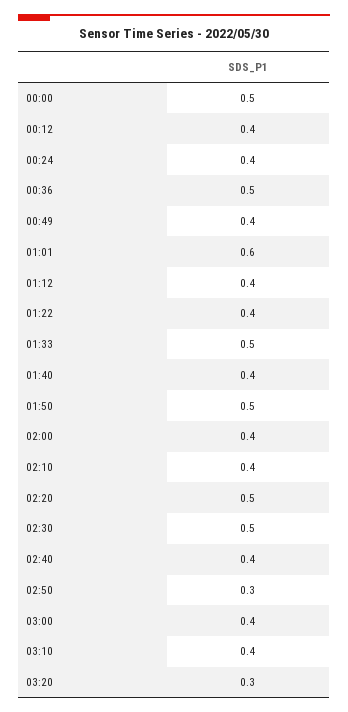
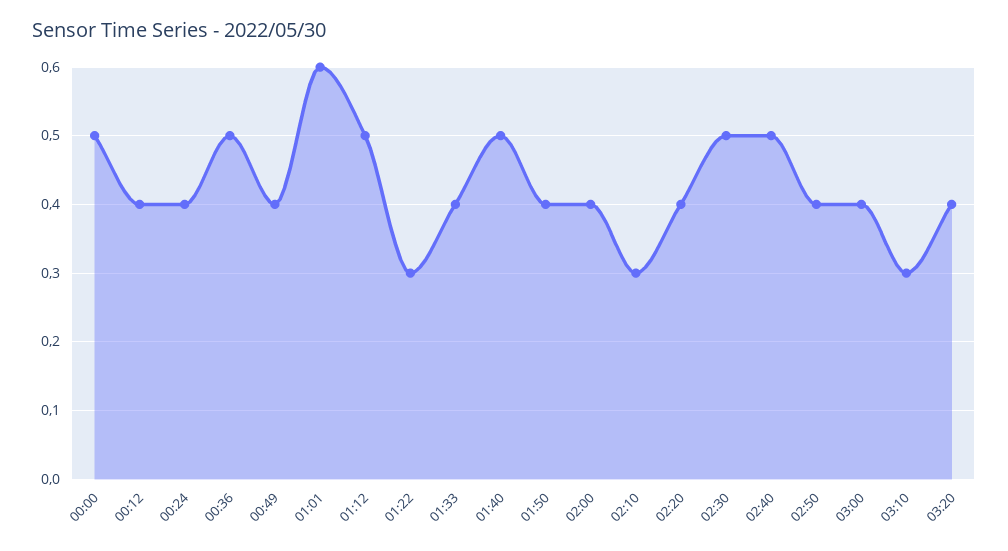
01:12: 0.4 -> 0.5
01:22: 0.4 -> 0.3
01:33: 0.5 -> 0.4
01:40: 0.4 -> 0.5
01:50: 0.5 -> 0.4
02:10: 0.4 -> 0.3
02:20: 0.5 -> 0.4
02:40: 0.4 -> 0.5
02:50: 0.3 -> 0.4
03:10: 0.4 -> 0.3
03:20: 0.3 -> 0.4

